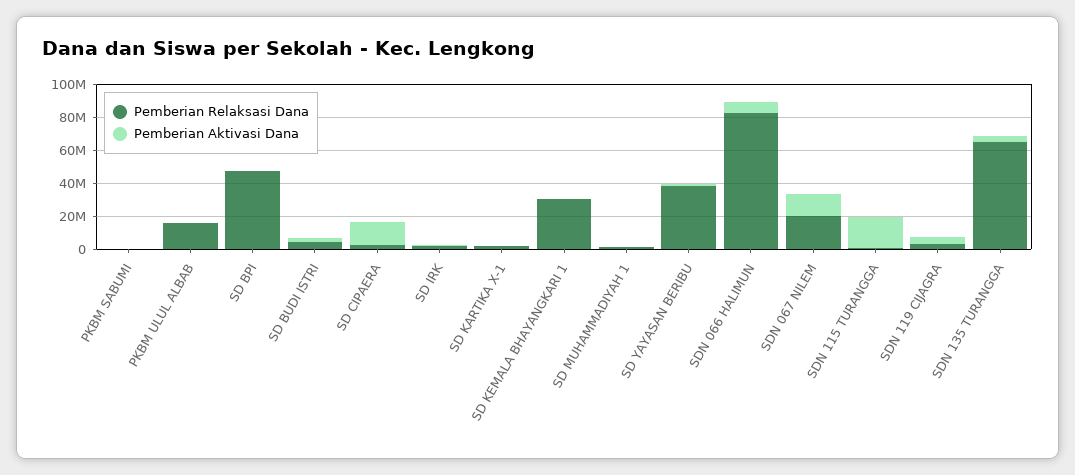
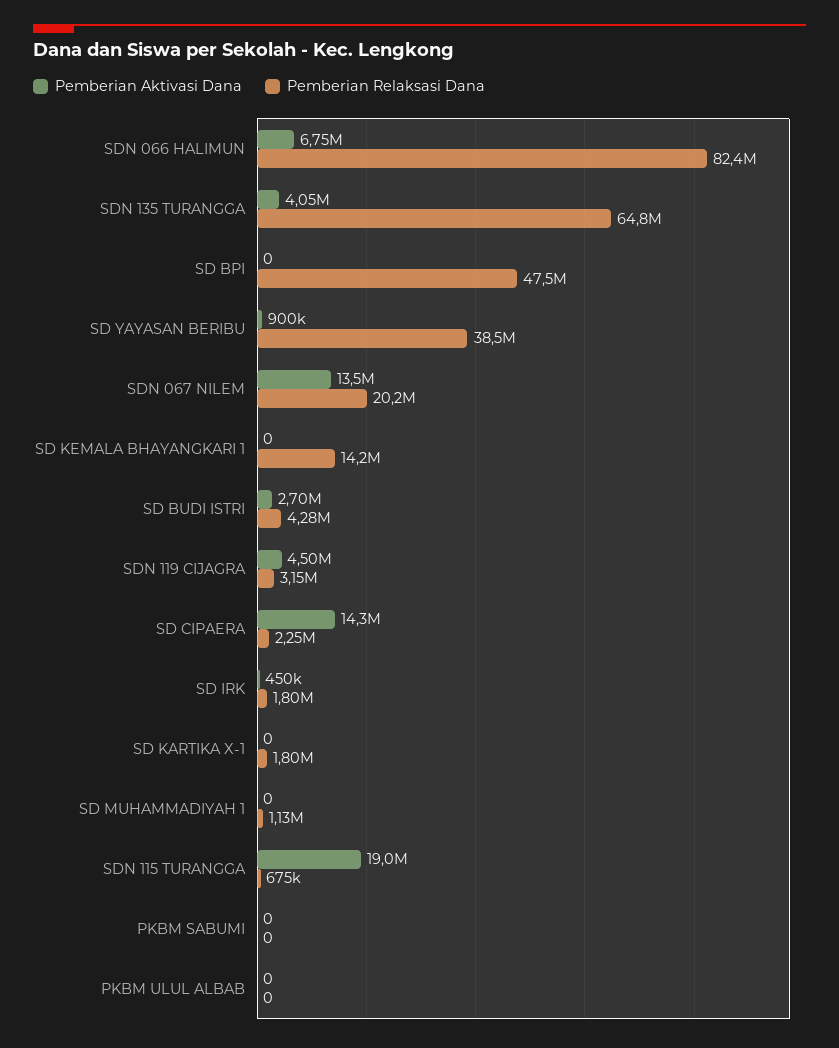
Pemberian Relaksasi Dana, PKBM ULUL ALBAB: 15000000 -> 0
Pemberian Relaksasi Dana, SD KEMALA BHAYANGKARI 1: 30000000 -> 14200000

